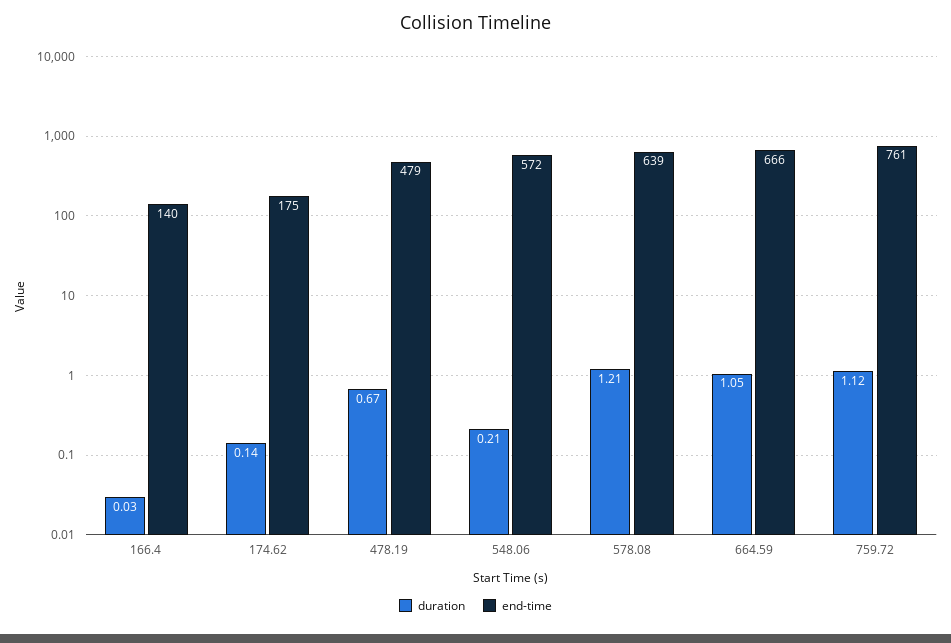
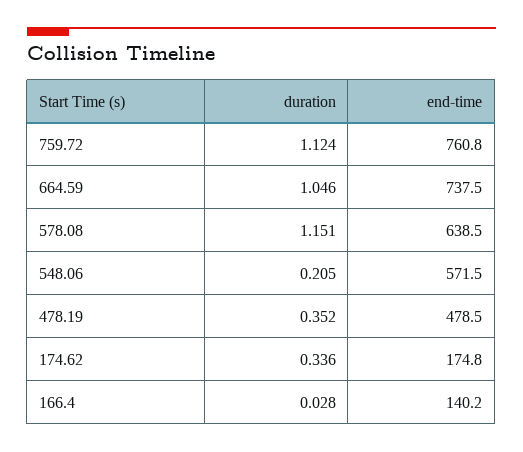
duration, 174.62: 0.14 -> 0.336
duration, 478.19: 0.67 -> 0.352
duration, 578.08: 1.21 -> 1.151
end-time, 664.59: 666 -> 737.5

